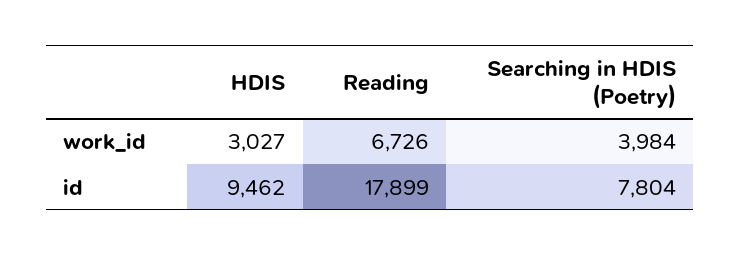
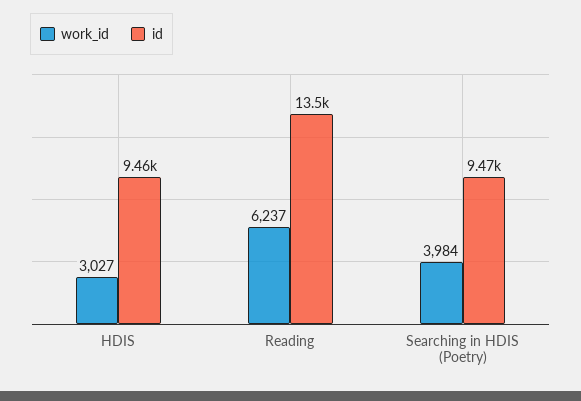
work_id, Reading: 6726 -> 6237
id, Reading: 17899 -> 13500
id, Searching in HDIS (Poetry): 7804 -> 9470

